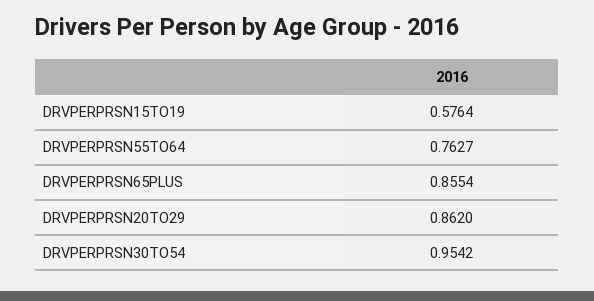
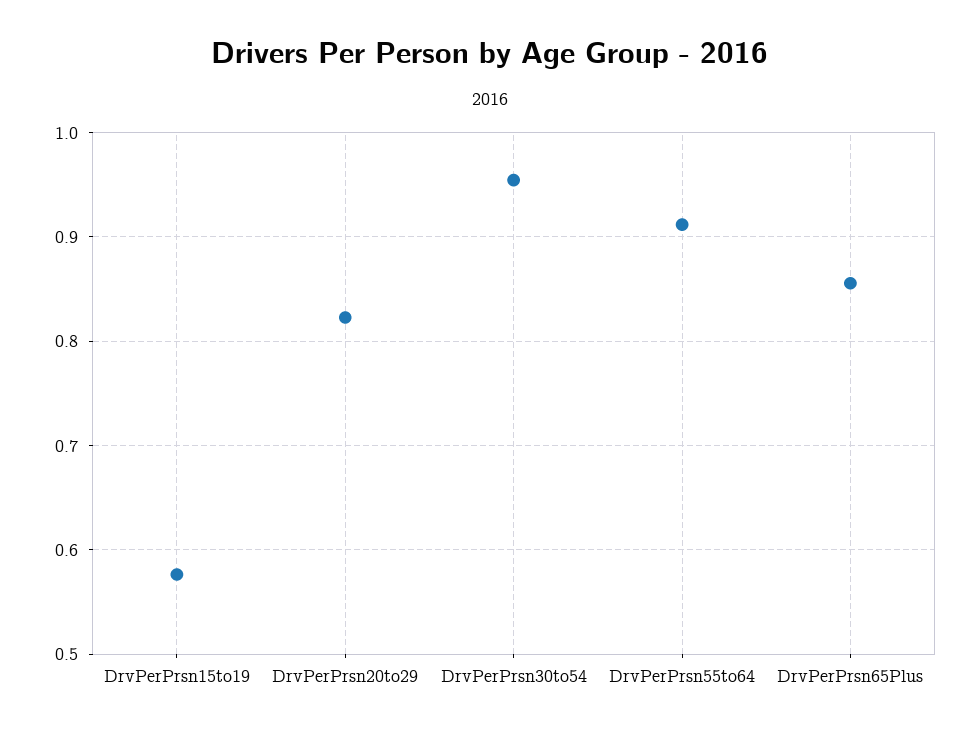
DRVPERPRSN55TO64: 0.7627 -> 0.91
DRVPERPRSN20TO29: 0.862 -> 0.82

